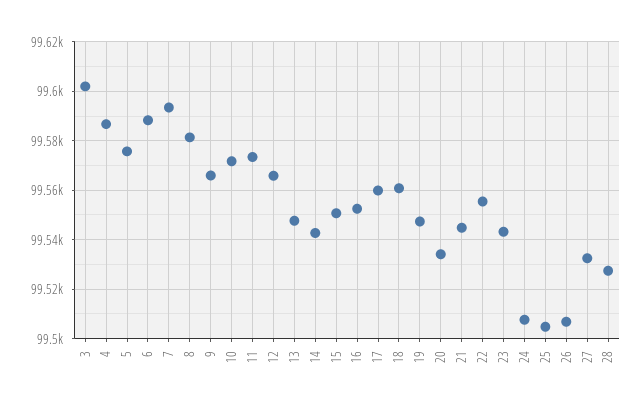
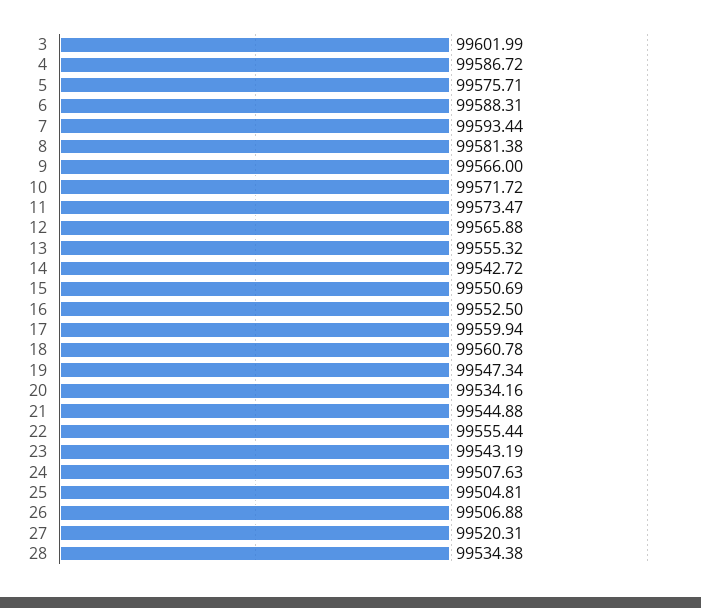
13: 99547.5 -> 99555.32
27: 99532.5 -> 99520.31
28: 99527.5 -> 99534.38

